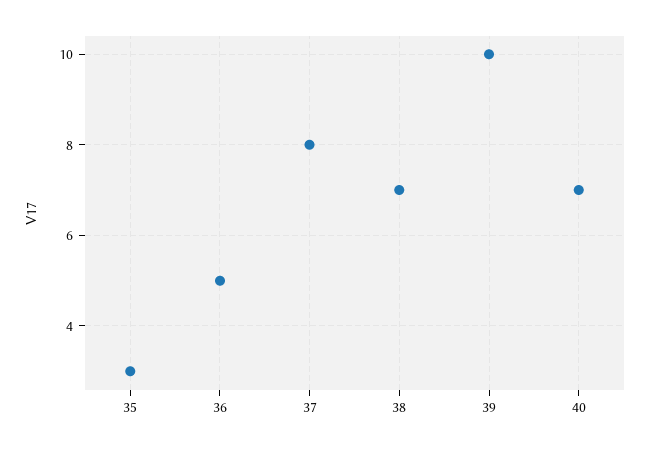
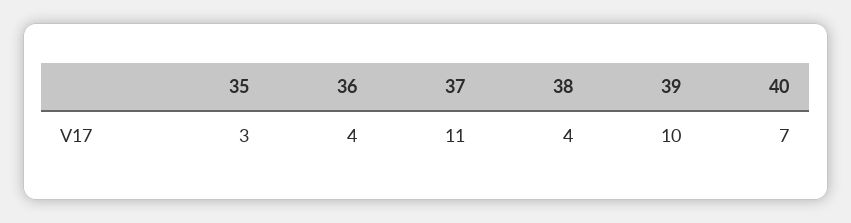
36: 5 -> 4
37: 8 -> 11
38: 7 -> 4

